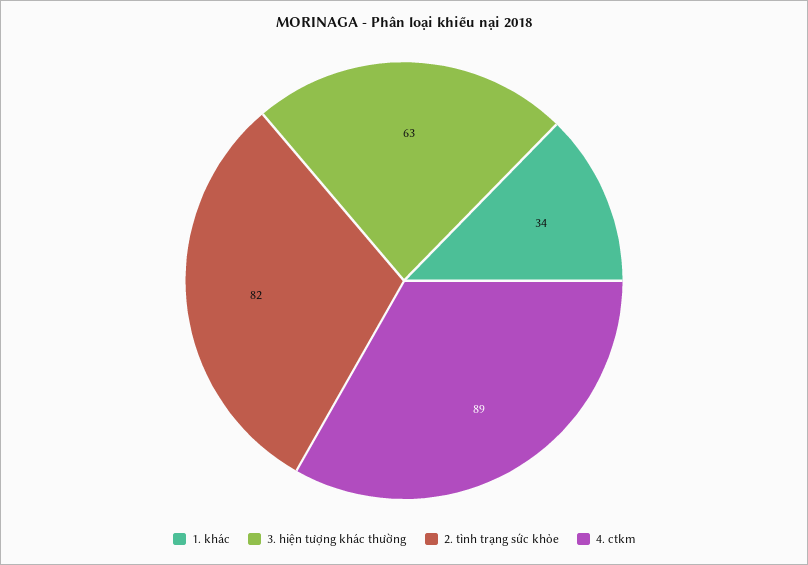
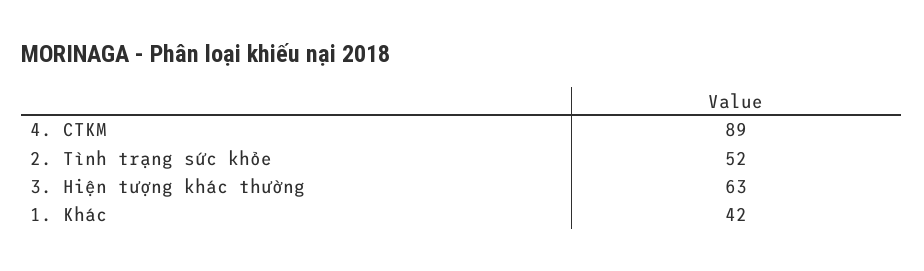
1. khác: 34 -> 42
2. tình trạng sức khỏe: 82 -> 52

